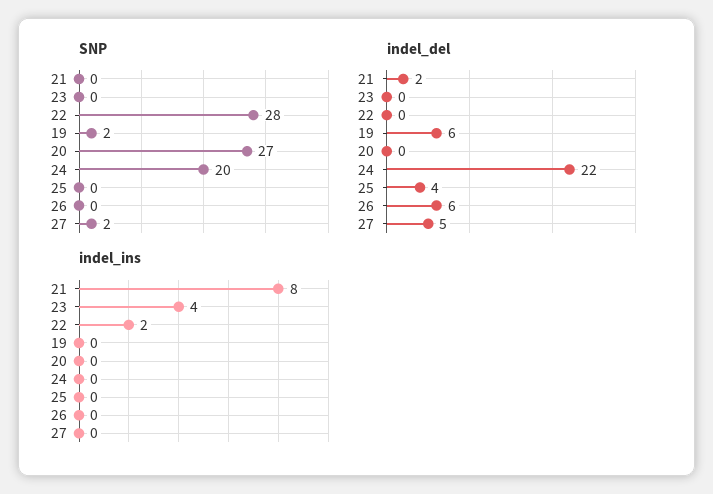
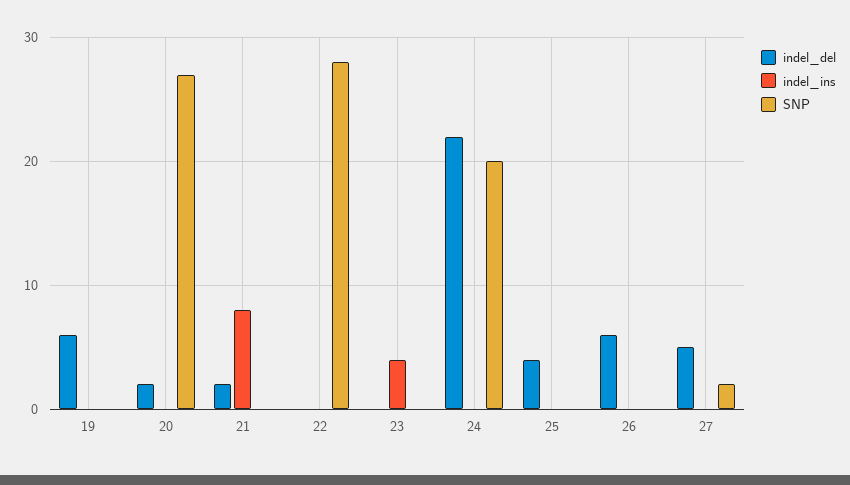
SNP, 19: 2 -> 0
indel_del, 20: 0 -> 2
indel_ins, 22: 2 -> 0

